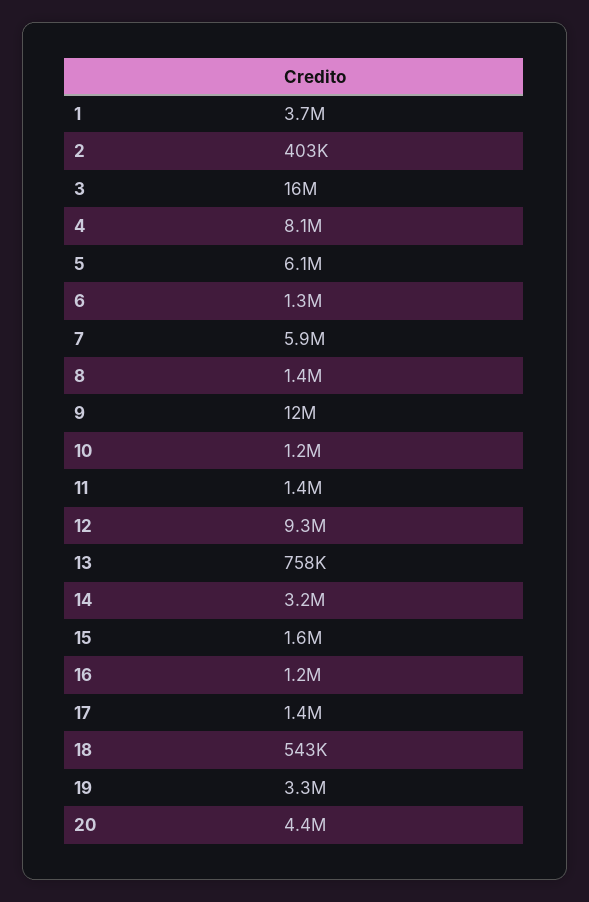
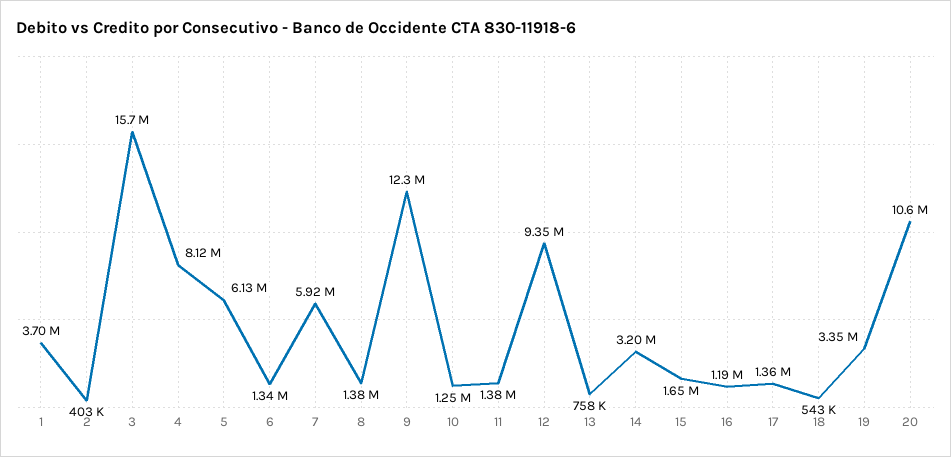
20: 4400000 -> 10600000

